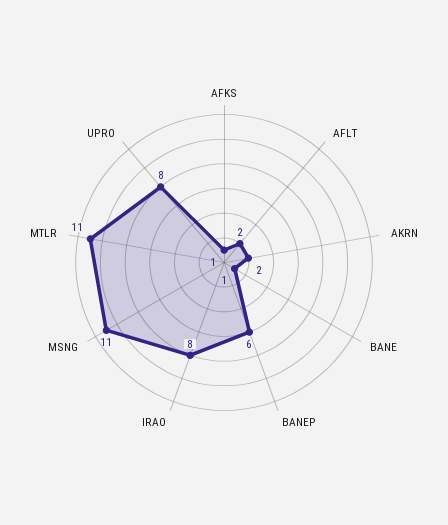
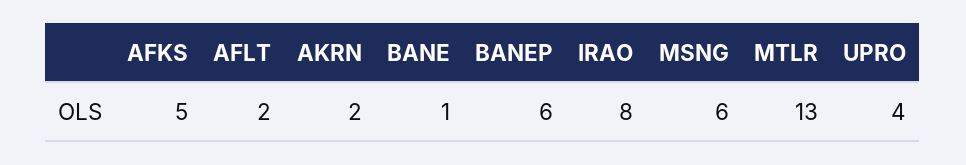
AFKS: 1 -> 5
MSNG: 11 -> 6
MTLR: 11 -> 13
UPRO: 8 -> 4

